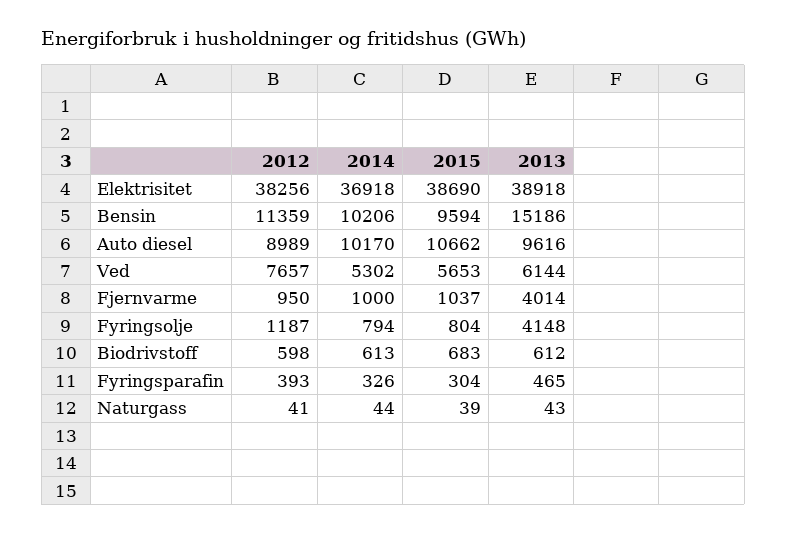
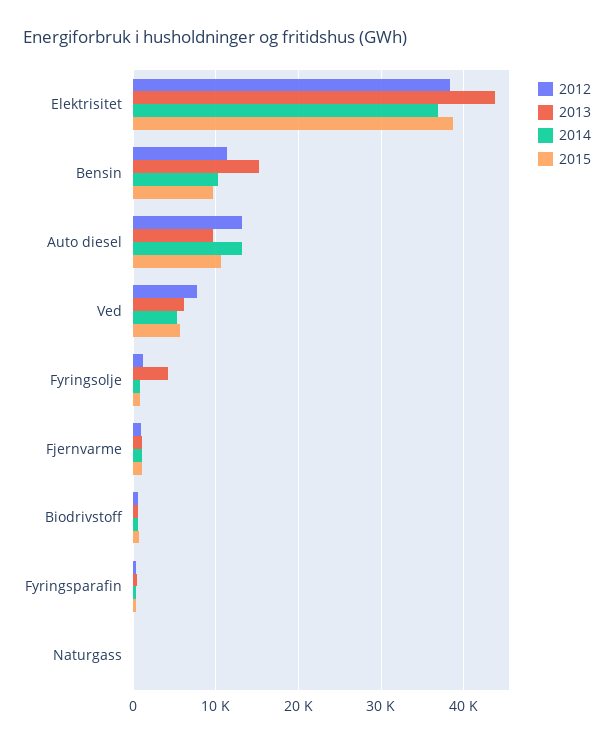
2013, Elektrisitet: 38918 -> 44000
2012, Auto diesel: 8989 -> 13000
2014, Auto diesel: 10170 -> 13000
2013, Fjernvarme: 4014 -> 1000

